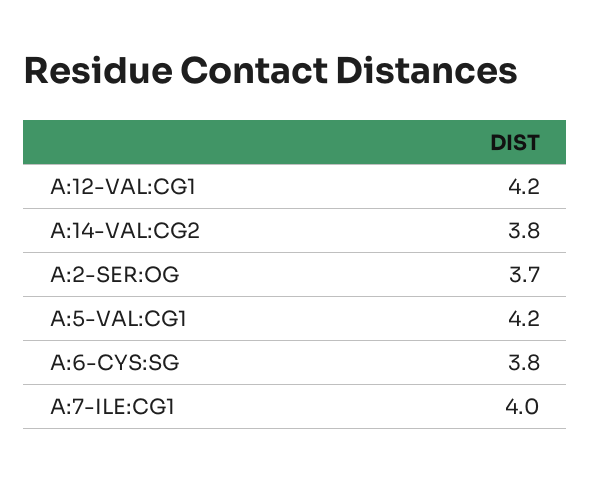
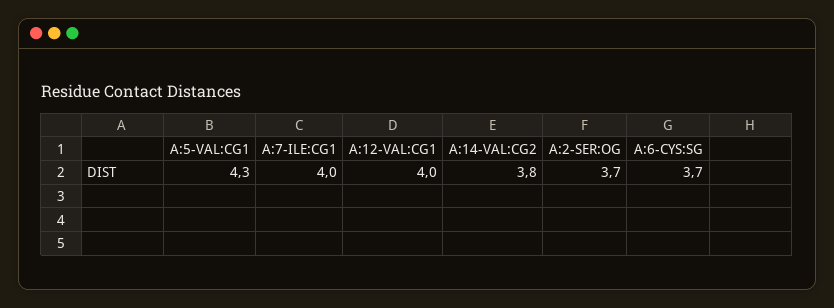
A:12-VAL:CG1: 4.2 -> 4
A:5-VAL:CG1: 4.2 -> 4.3
A:6-CYS:SG: 3.8 -> 3.7

